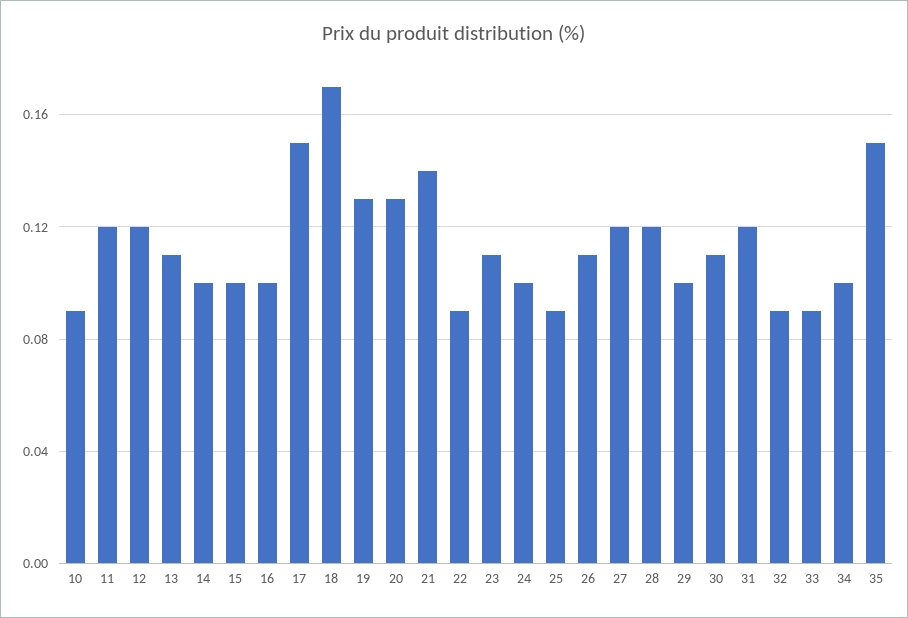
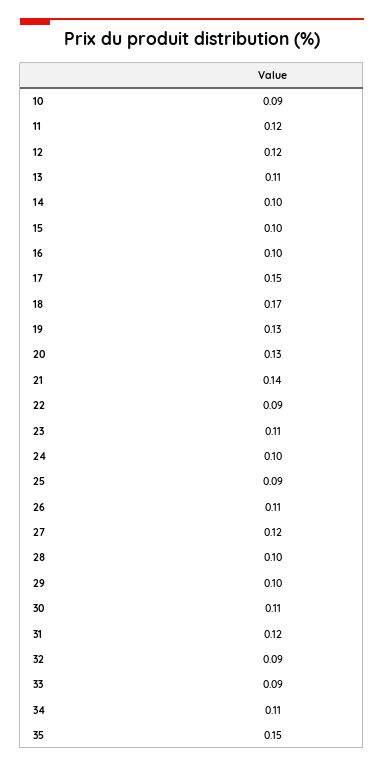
28: 0.12 -> 0.1
34: 0.1 -> 0.11

